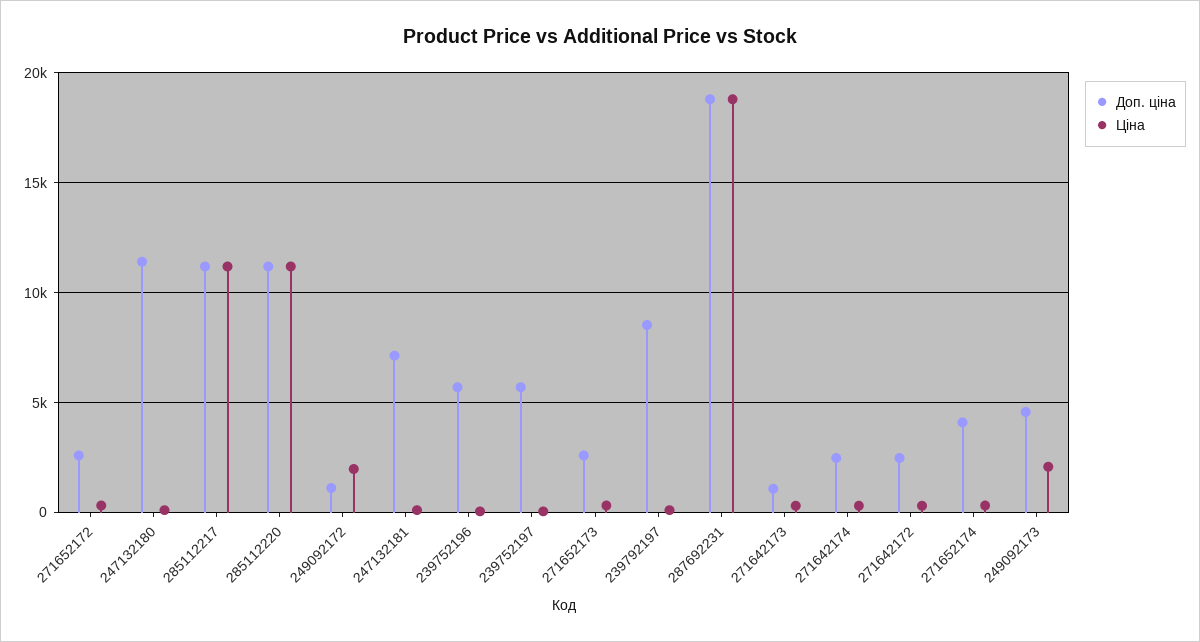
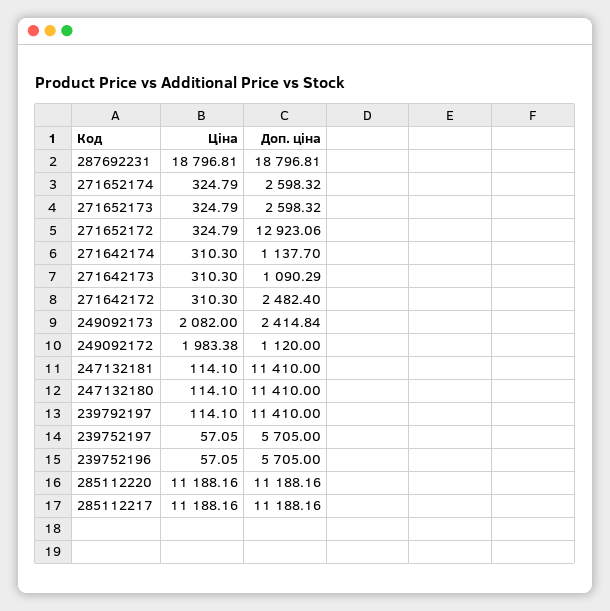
Доп. ціна, 271652172: 2500 -> 12923.06
Доп. ціна, 247132181: 7000 -> 11410
Доп. ціна, 239792197: 8500 -> 11410
Доп. ціна, 271642174: 2500 -> 1137.7
Доп. ціна, 271652174: 4000 -> 2598.32
Доп. ціна, 249092173: 4500 -> 2414.84

